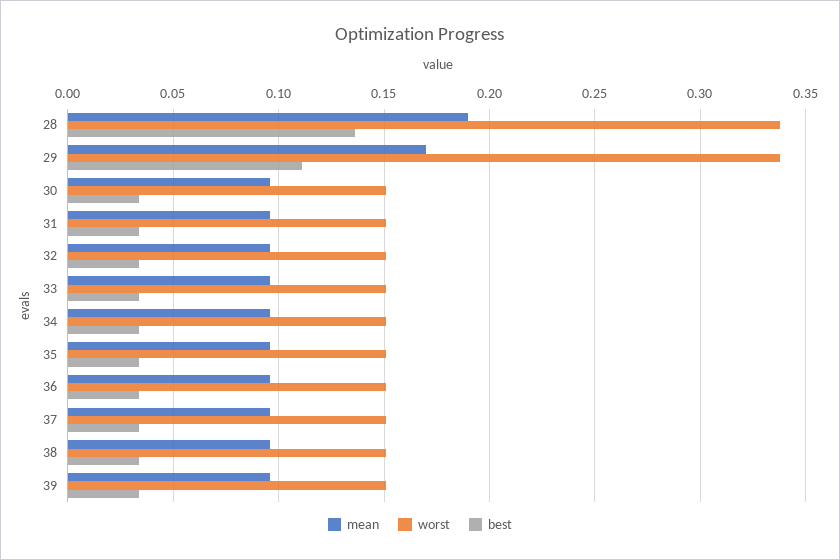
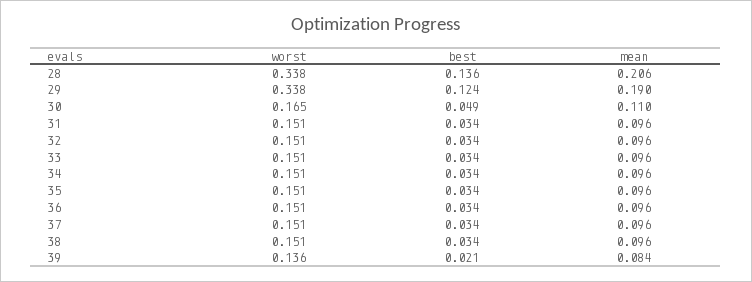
mean, 28: 0.19 -> 0.206
mean, 29: 0.17 -> 0.19
best, 29: 0.11 -> 0.124
mean, 30: 0.095 -> 0.11
worst, 30: 0.15 -> 0.165
best, 30: 0.035 -> 0.049
mean, 39: 0.095 -> 0.084
worst, 39: 0.15 -> 0.136
best, 39: 0.035 -> 0.021

